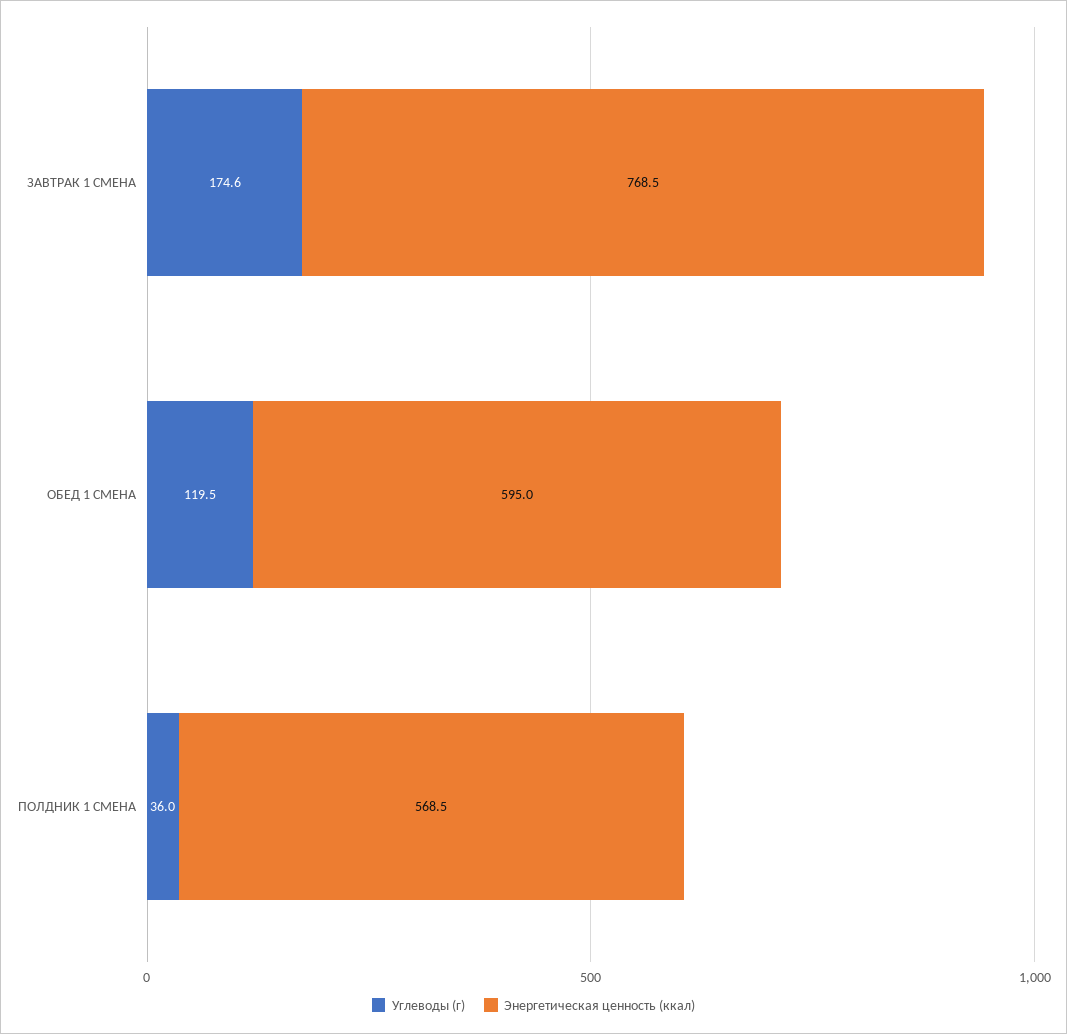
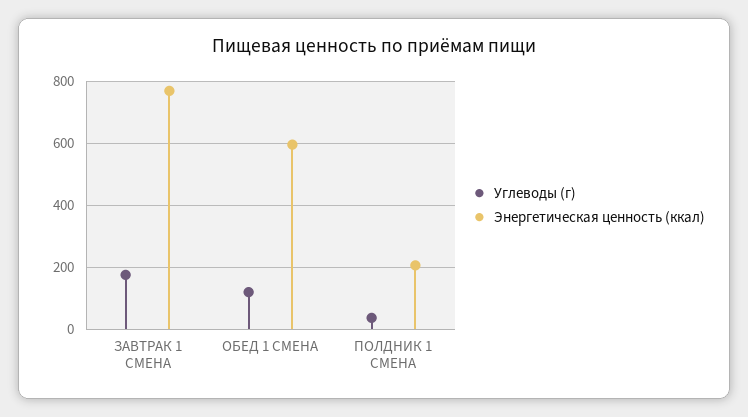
Энергетическая ценность (ккал), ПОЛДНИК 1 СМЕНА: 568.5 -> 200

